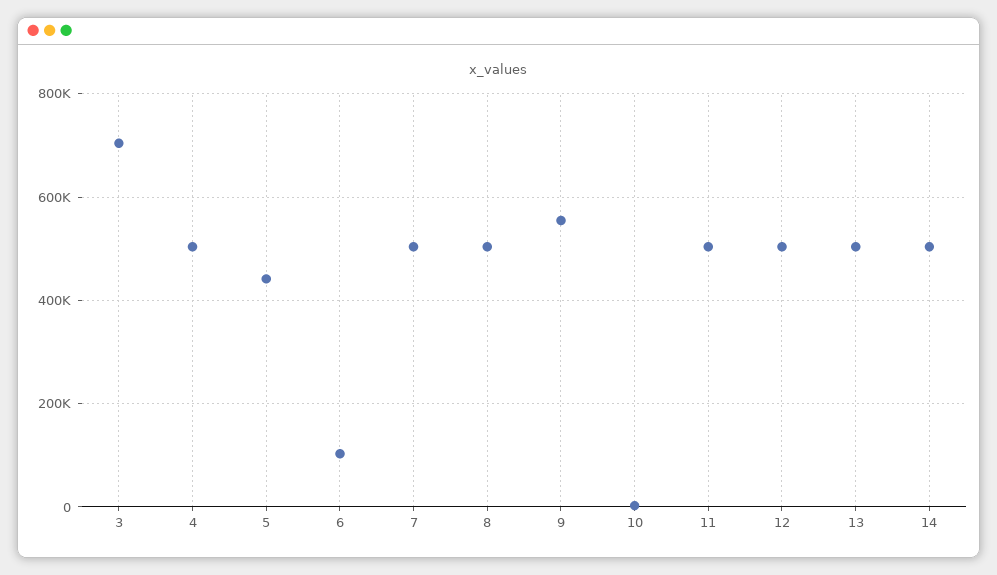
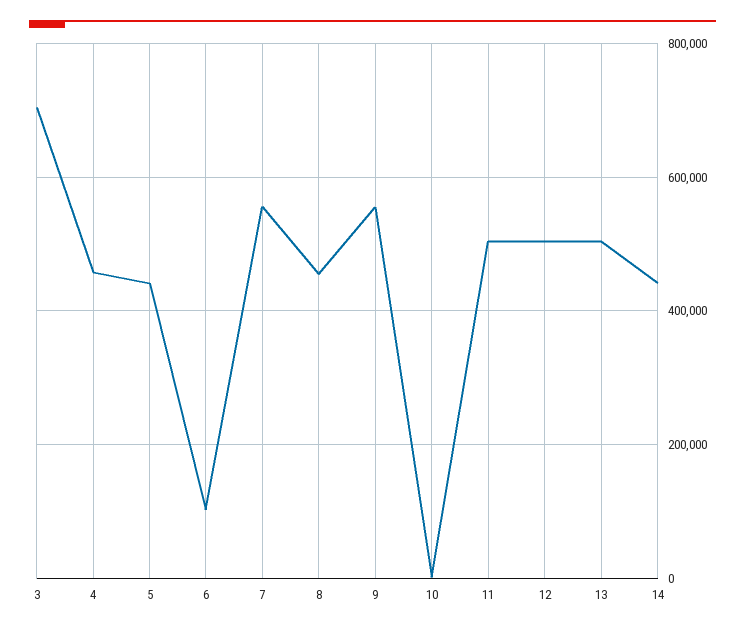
4: 500000 -> 460000
7: 500000 -> 560000
8: 500000 -> 460000
14: 500000 -> 440000

